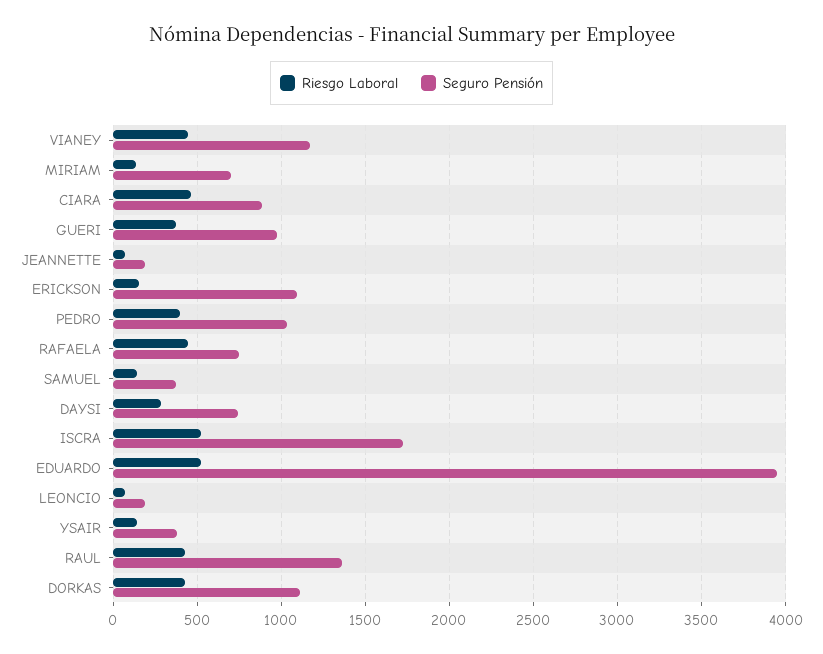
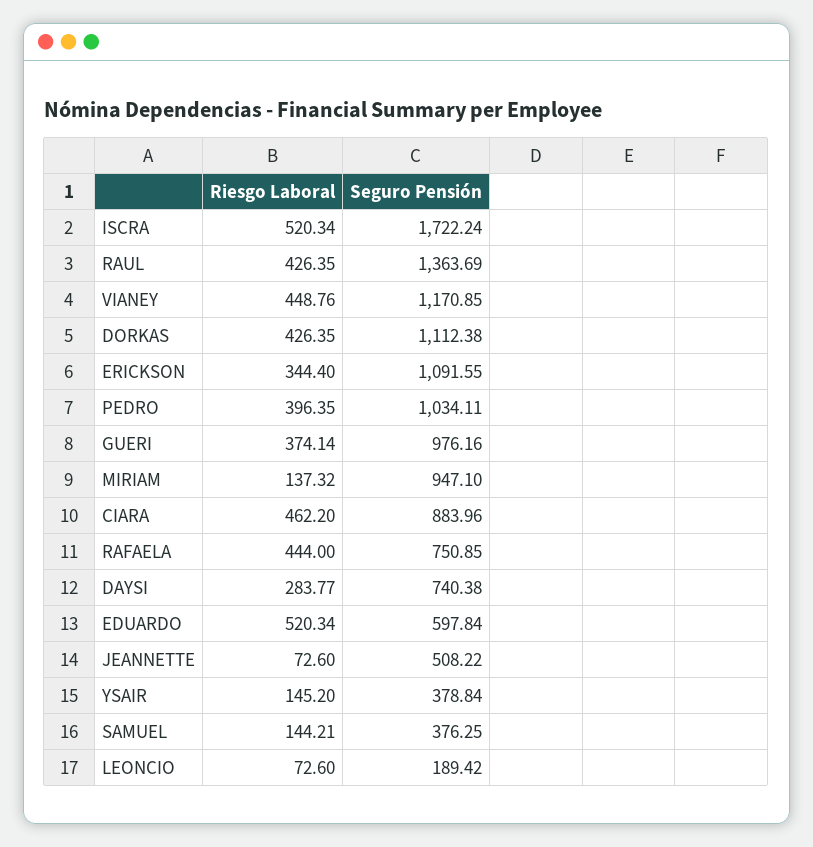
Seguro Pensión, MIRIAM: 700 -> 947.1
Seguro Pensión, JEANNETTE: 200 -> 508.22
Riesgo Laboral, ERICKSON: 150 -> 344.4
Seguro Pensión, EDUARDO: 3950 -> 597.84

